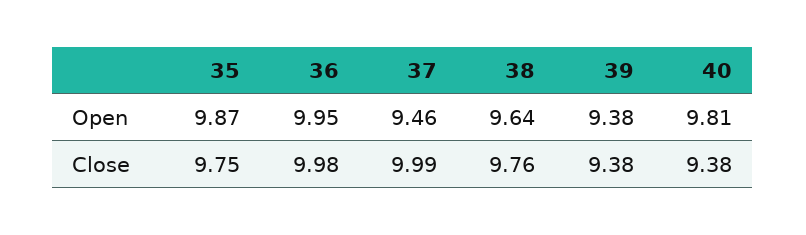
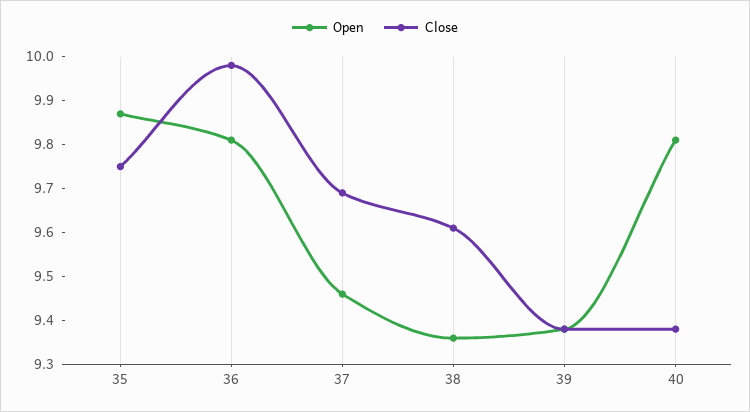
Open, 36: 9.95 -> 9.8
Open, 38: 9.64 -> 9.35
Close, 37: 9.99 -> 9.7
Close, 38: 9.76 -> 9.6

